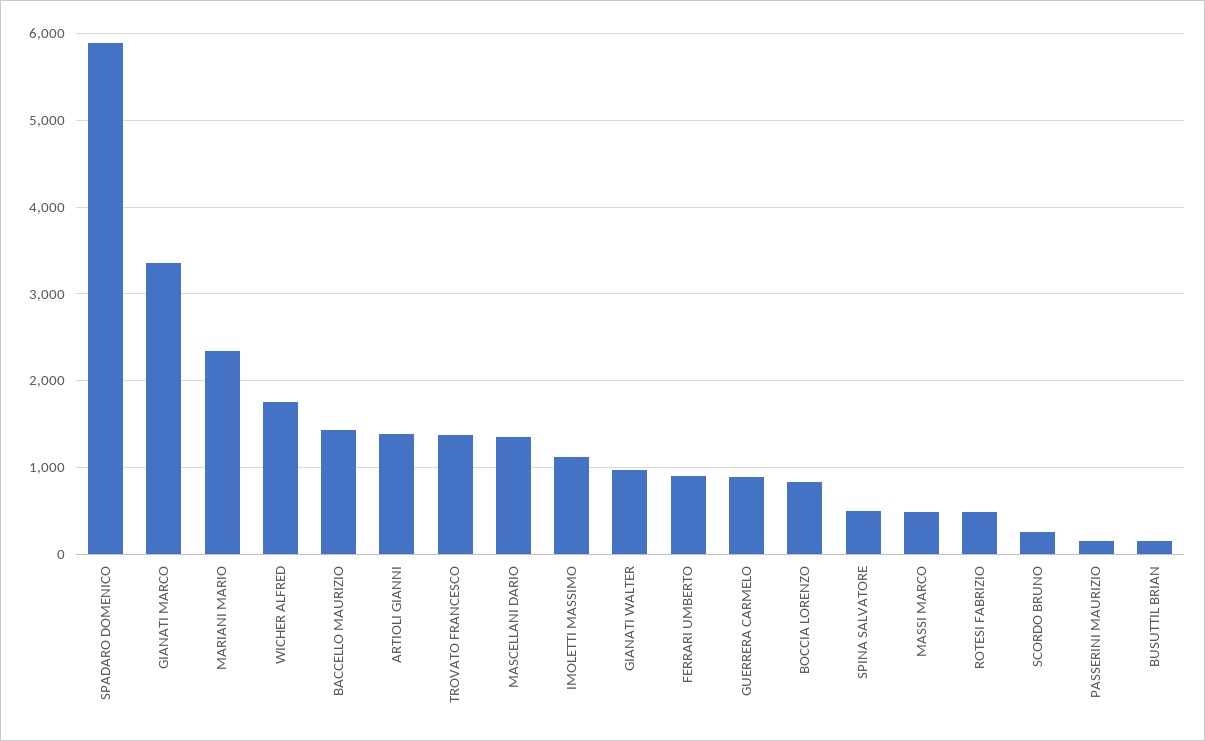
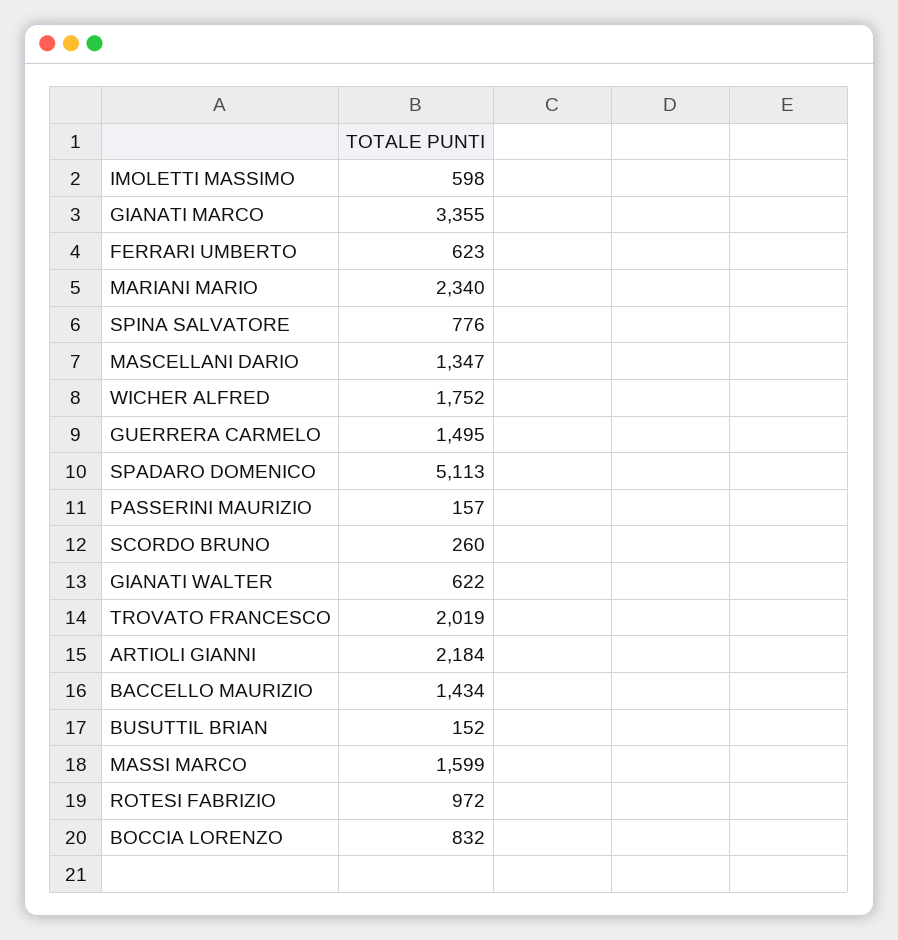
SPADARO DOMENICO: 5900 -> 5113
ARTIOLI GIANNI: 1400 -> 2184
TROVATO FRANCESCO: 1400 -> 2019
IMOLETTI MASSIMO: 1100 -> 598
GIANATI WALTER: 1000 -> 622
FERRARI UMBERTO: 900 -> 623
GUERRERA CARMELO: 900 -> 1495
SPINA SALVATORE: 500 -> 776
MASSI MARCO: 500 -> 1599
ROTESI FABRIZIO: 500 -> 972

